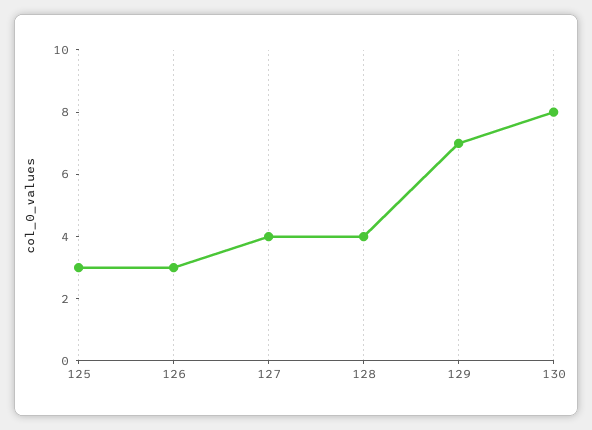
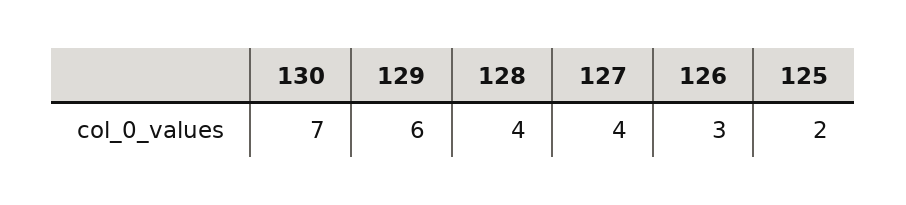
125: 3 -> 2
129: 7 -> 6
130: 8 -> 7

